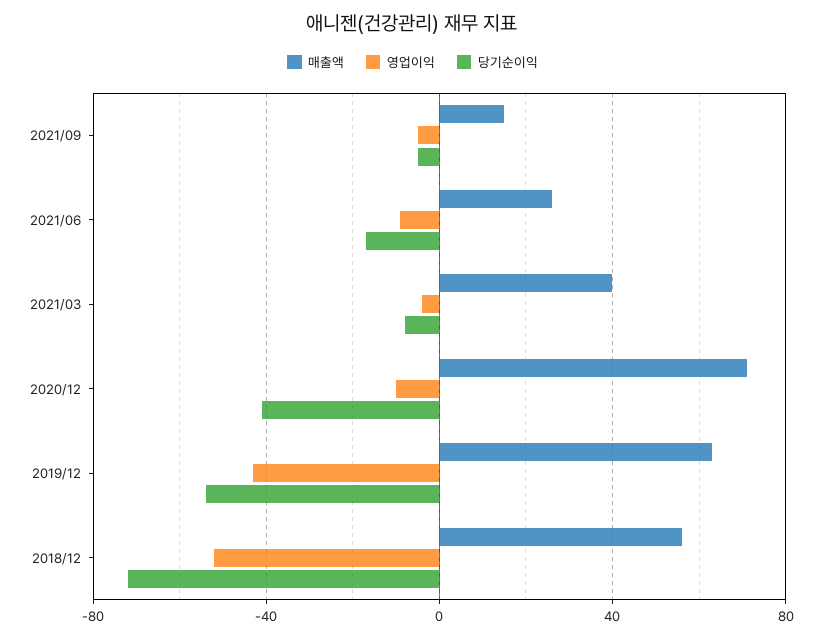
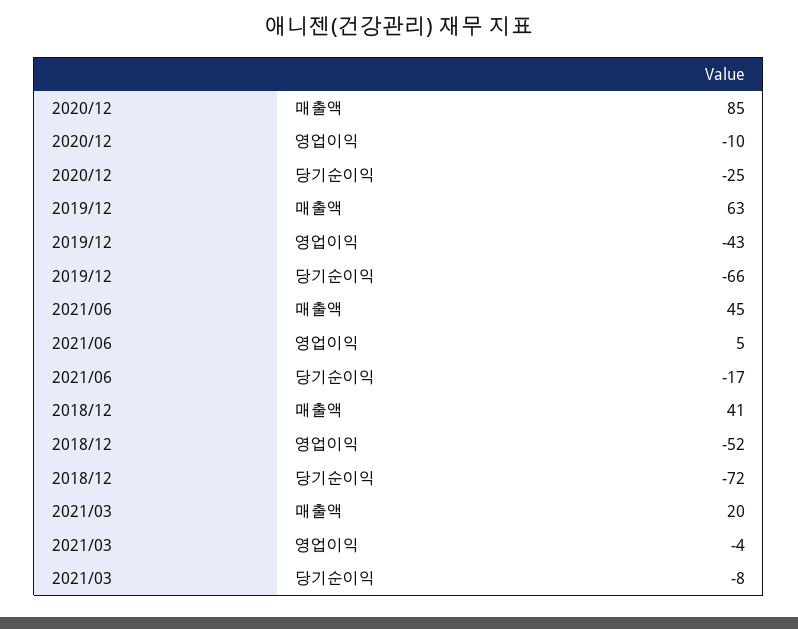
매출액, 2021/09: 15 -> none
영업이익, 2021/09: -5 -> none
당기순이익, 2021/09: -5 -> none
매출액, 2021/06: 25 -> 45
영업이익, 2021/06: -10 -> 5
매출액, 2021/03: 40 -> 20
매출액, 2020/12: 70 -> 85
당기순이익, 2020/12: -40 -> -25
당기순이익, 2019/12: -55 -> -66
매출액, 2018/12: 55 -> 41

